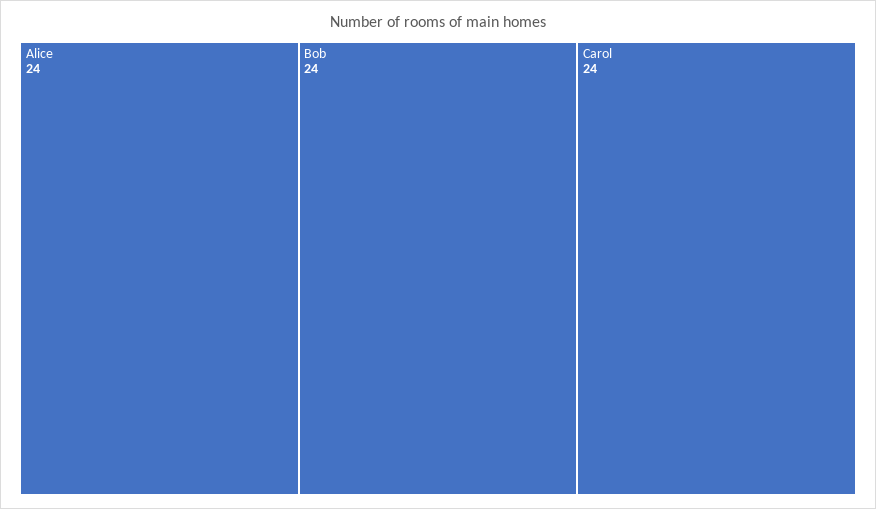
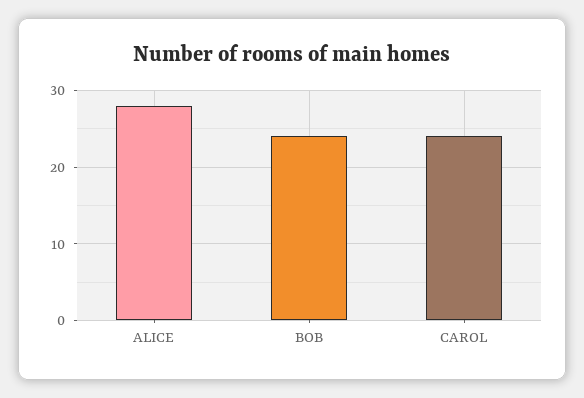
Alice: 24 -> 28

